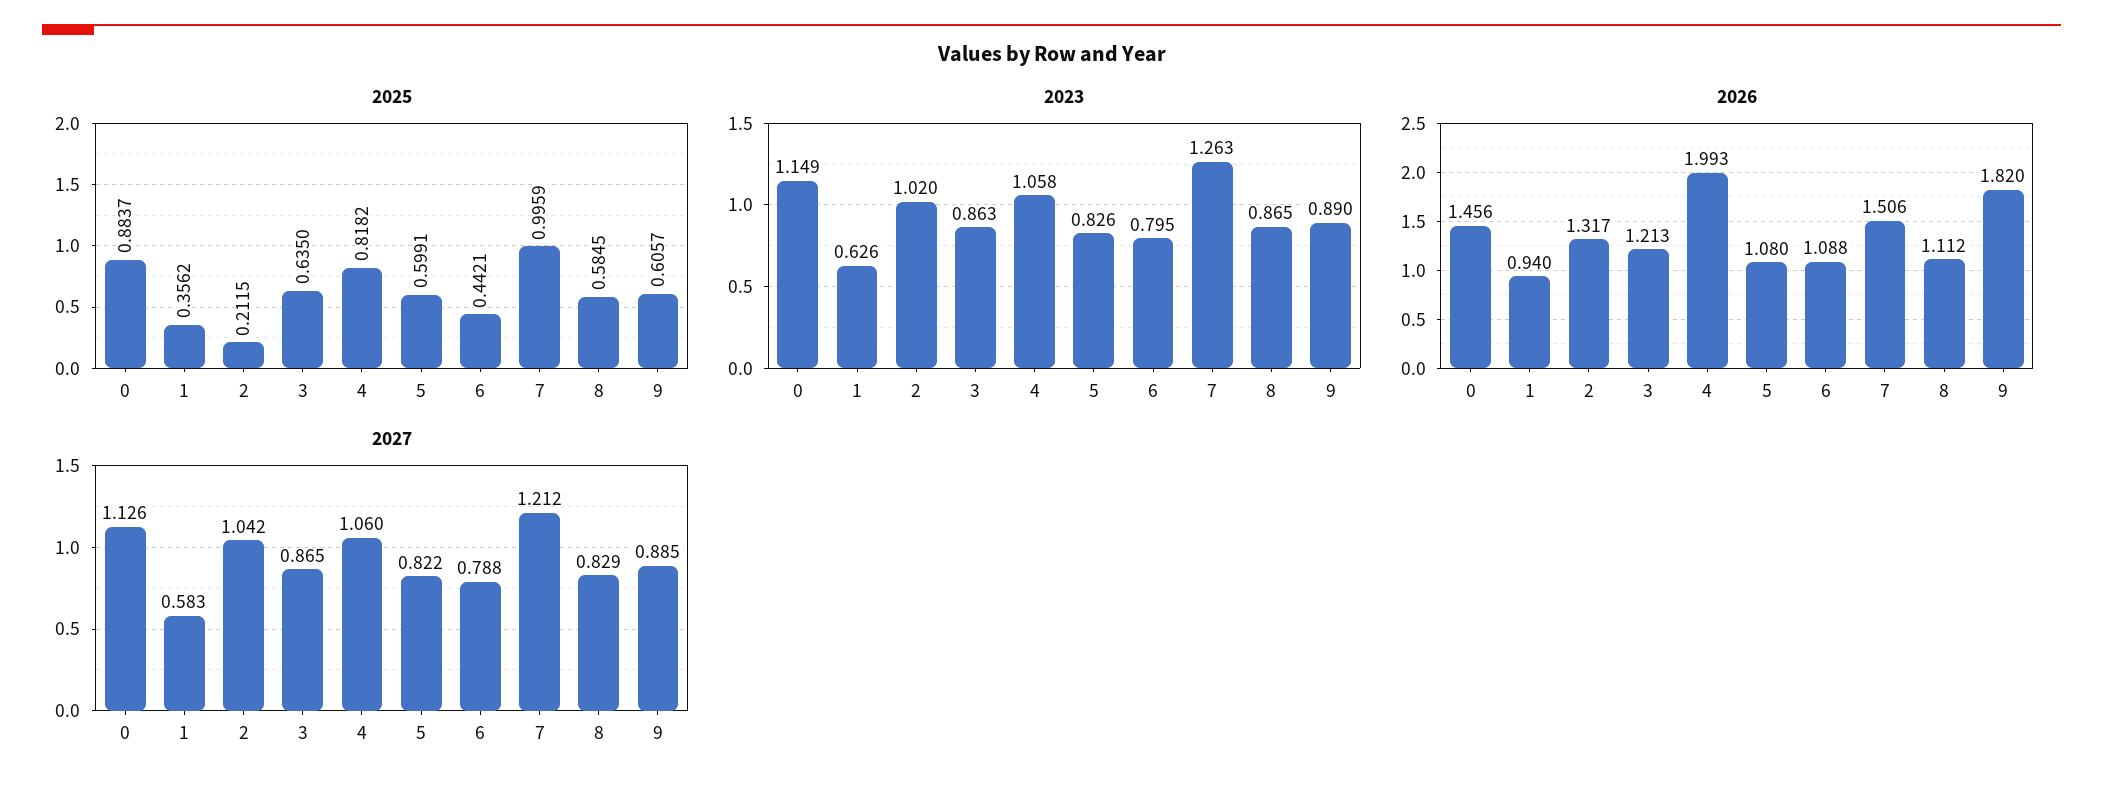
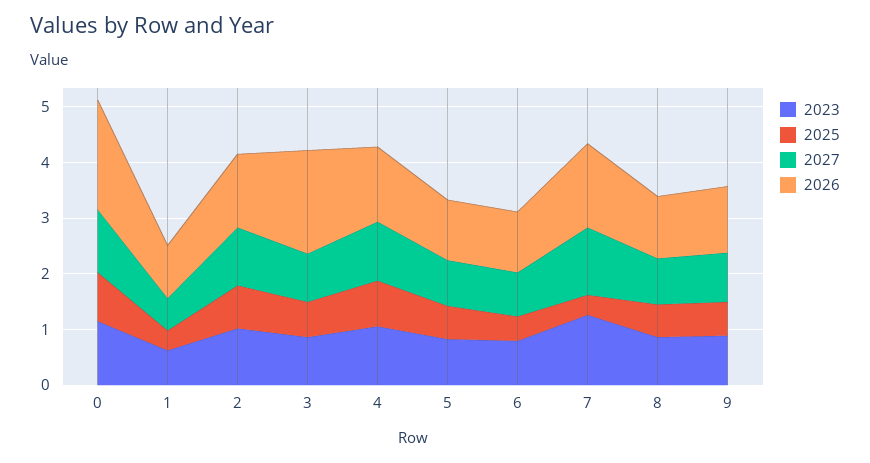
2025, 2: 0.2115 -> 0.8
2025, 7: 0.9959 -> 0.4
2026, 0: 1.456 -> 2
2026, 3: 1.213 -> 1.8
2026, 4: 1.993 -> 1.4
2026, 9: 1.82 -> 1.2

